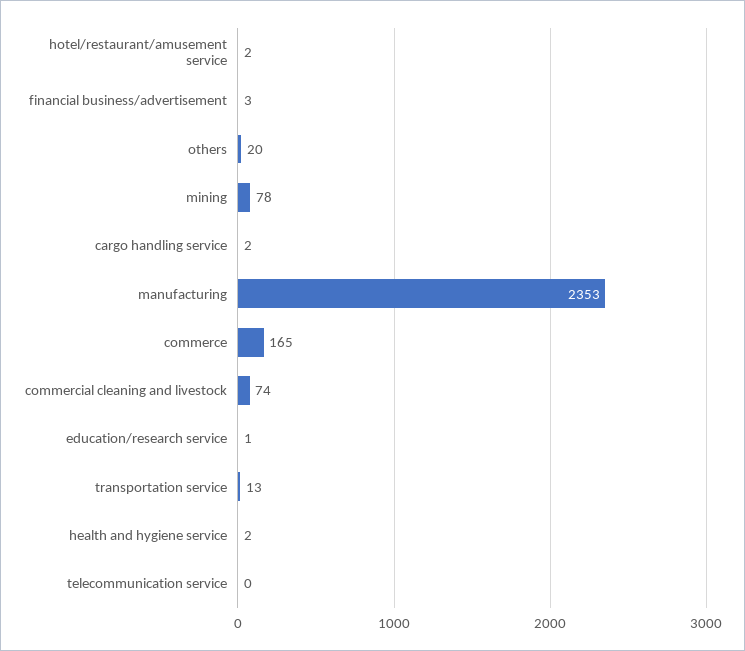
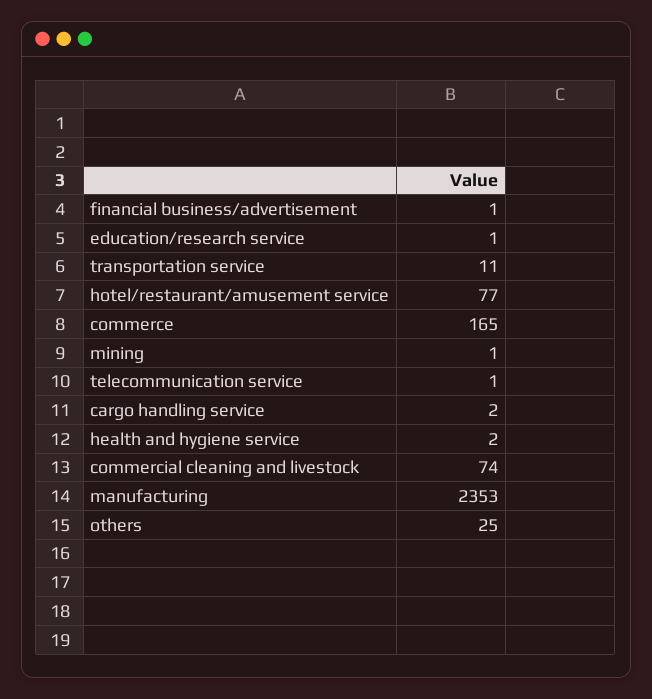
hotel/restaurant/amusement service: 2 -> 77
financial business/advertisement: 3 -> 1
others: 20 -> 25
mining: 78 -> 1
transportation service: 13 -> 11
telecommunication service: 0 -> 1

